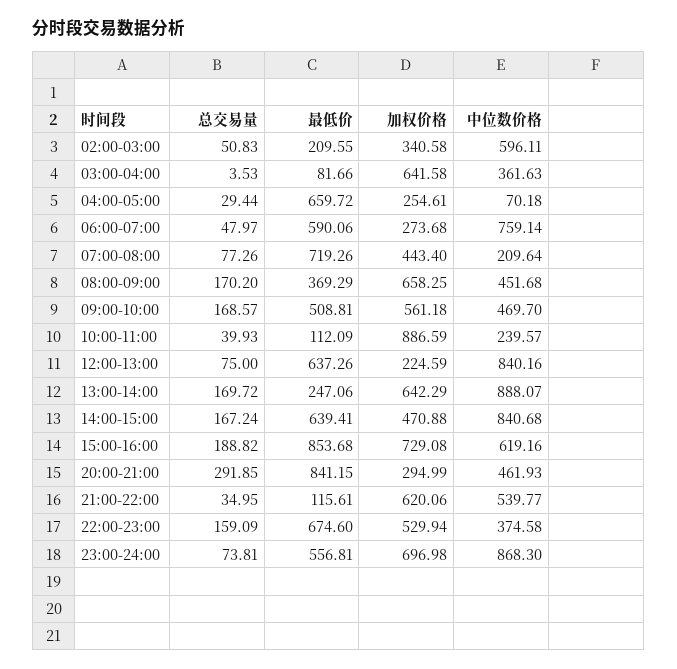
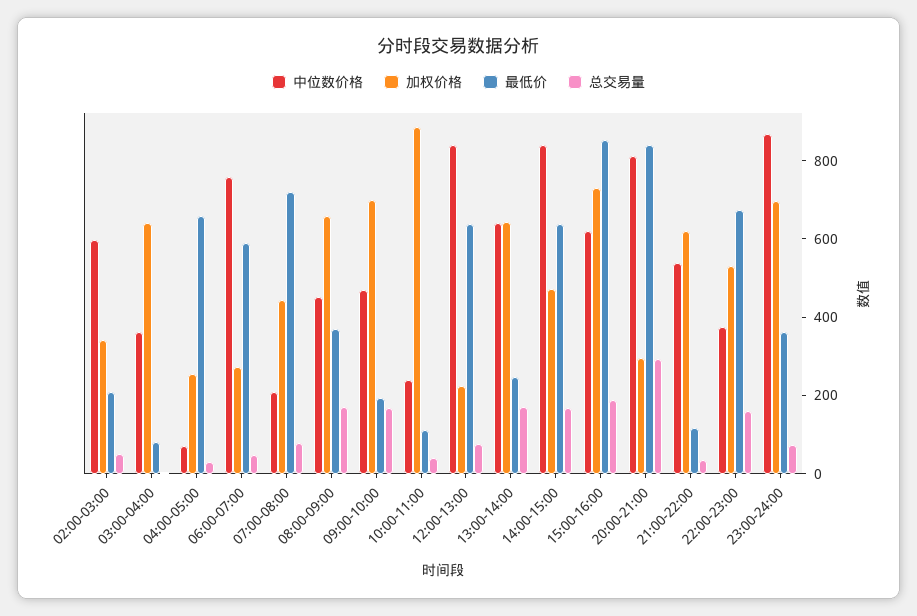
最低价, 09:00-10:00: 508.81 -> 200
加权价格, 09:00-10:00: 561.18 -> 700
中位数价格, 13:00-14:00: 888.07 -> 650
中位数价格, 20:00-21:00: 461.93 -> 800
最低价, 23:00-24:00: 556.81 -> 350

